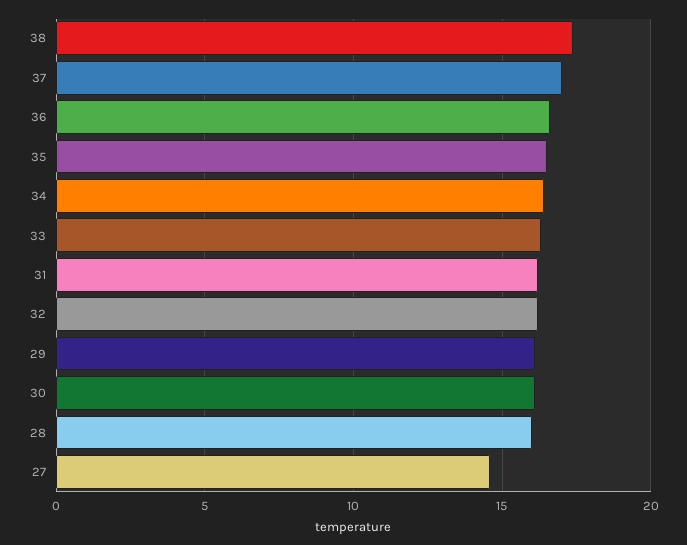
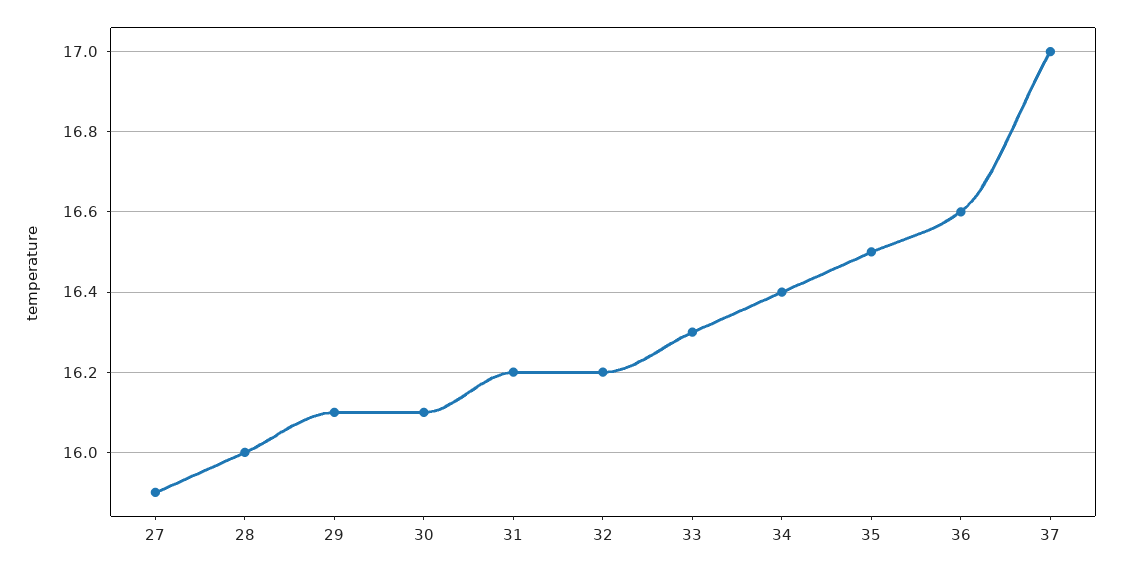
38: 17.5 -> none
27: 14.5 -> 15.9

